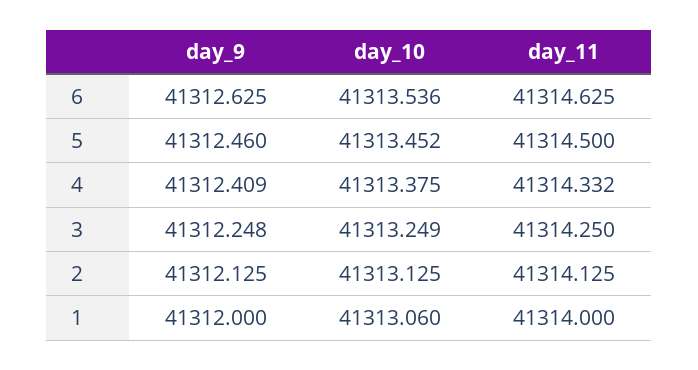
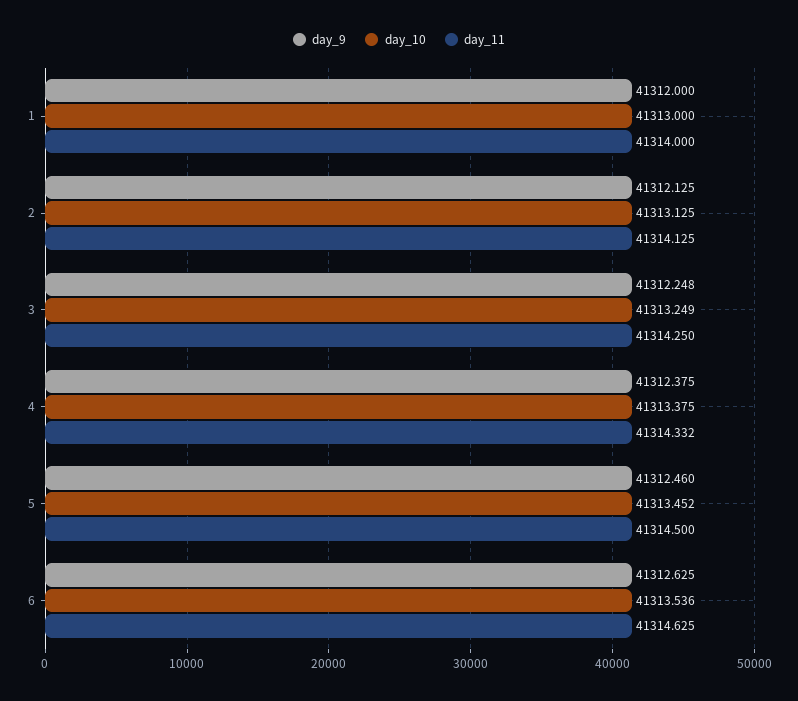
day_9, 4: 41312.409 -> 41312.375
day_10, 1: 41313.06 -> 41313

